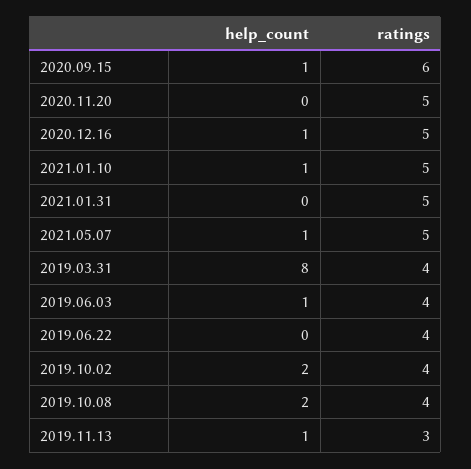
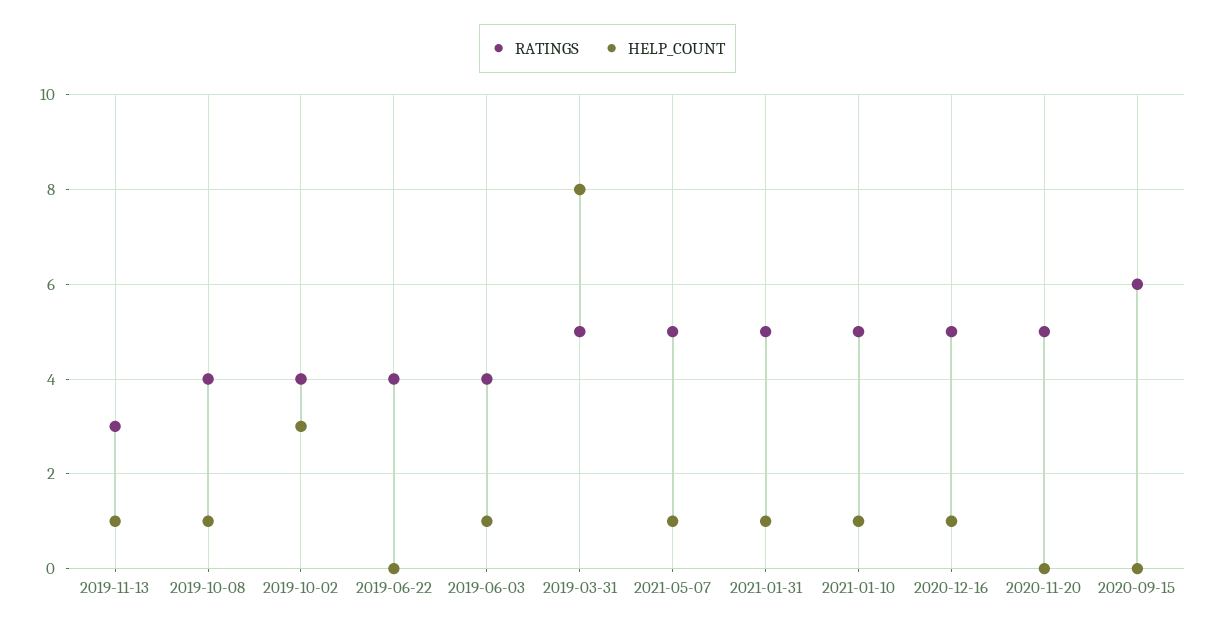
help_count, 2020.09.15: 1 -> 0
help_count, 2021.01.31: 0 -> 1
ratings, 2019.03.31: 4 -> 5
help_count, 2019.10.02: 2 -> 3
help_count, 2019.10.08: 2 -> 1

